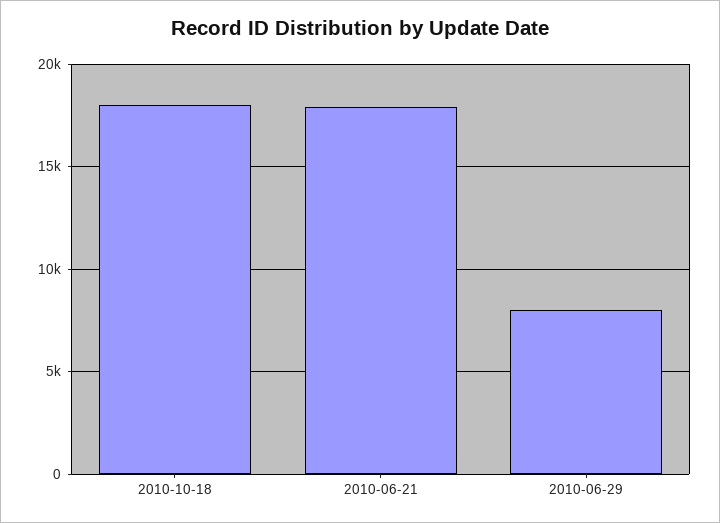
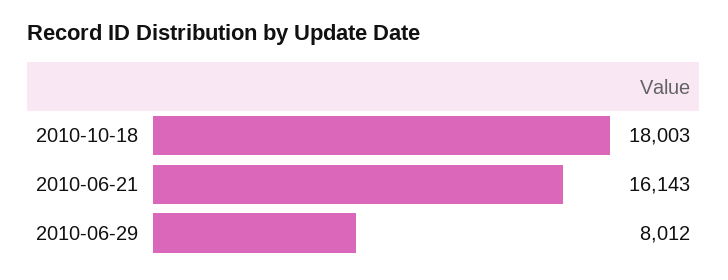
2010-06-21: 18000 -> 16143

